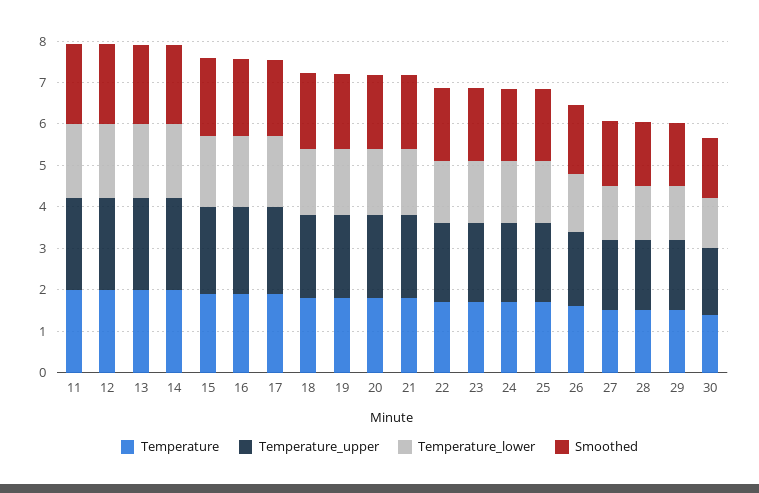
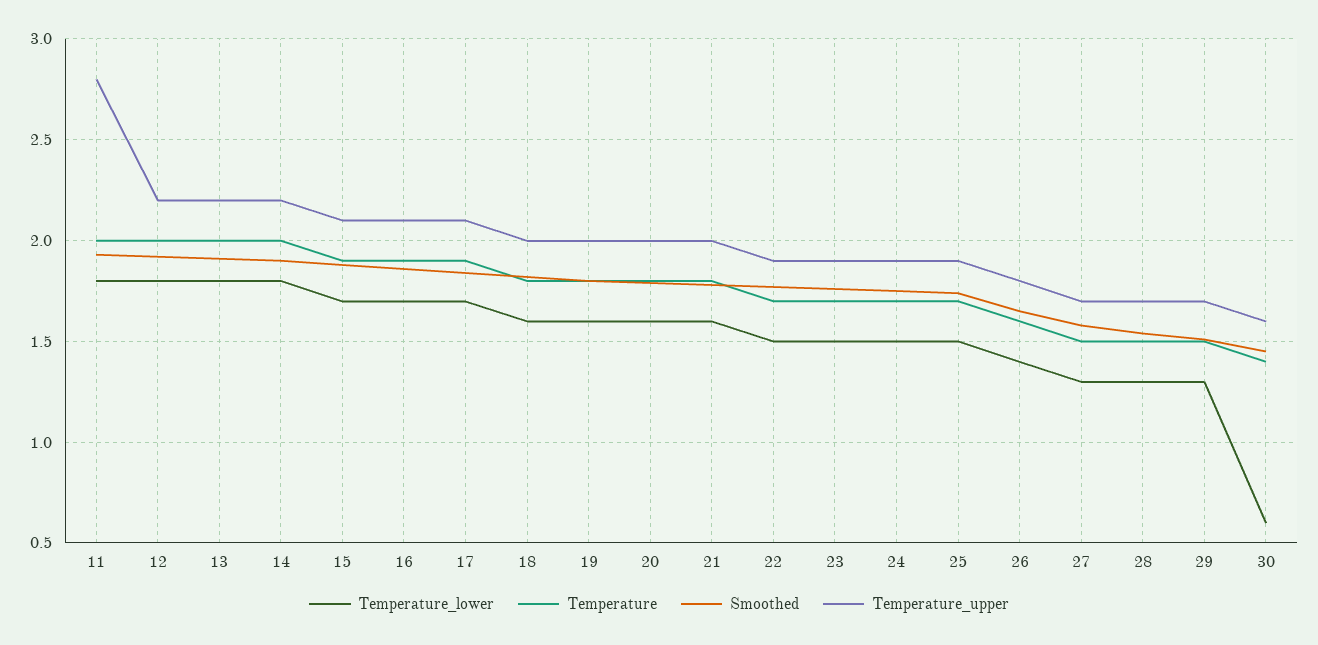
Temperature_upper, 11: 2.2 -> 2.8
Temperature_lower, 30: 1.2 -> 0.6

